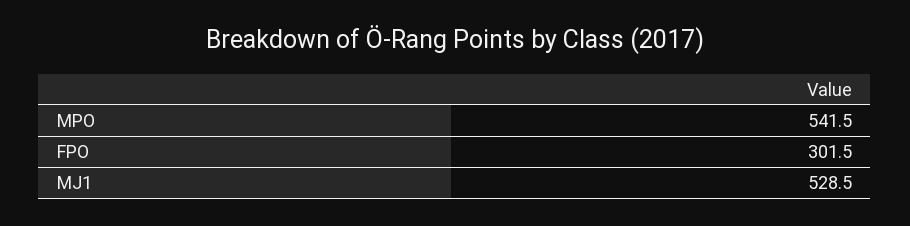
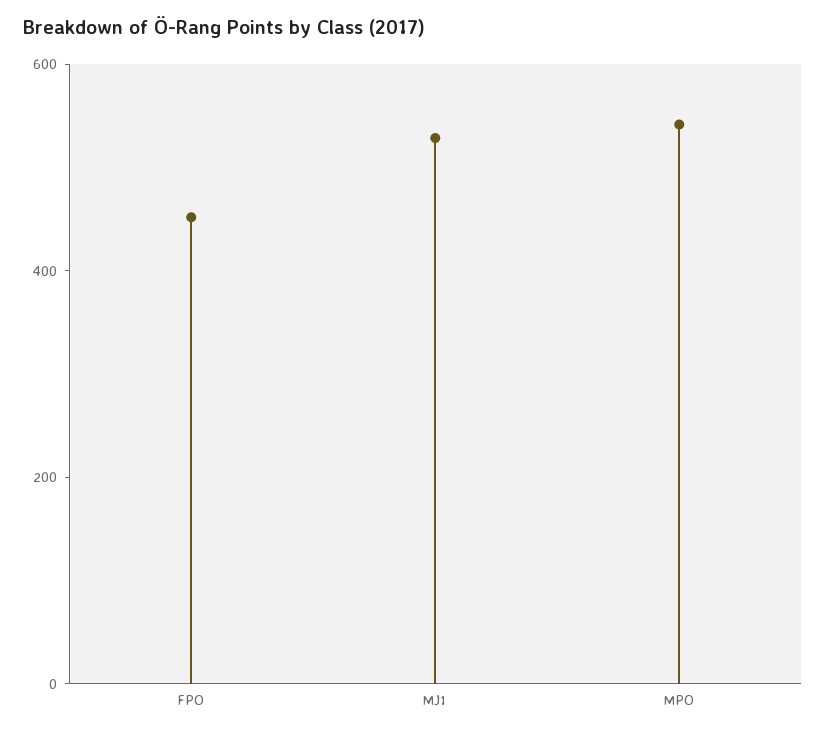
FPO: 301.5 -> 450

